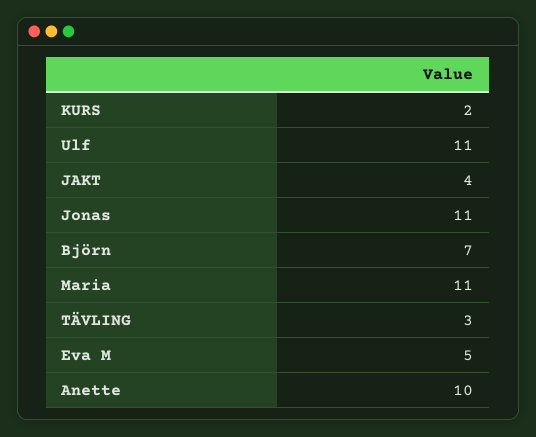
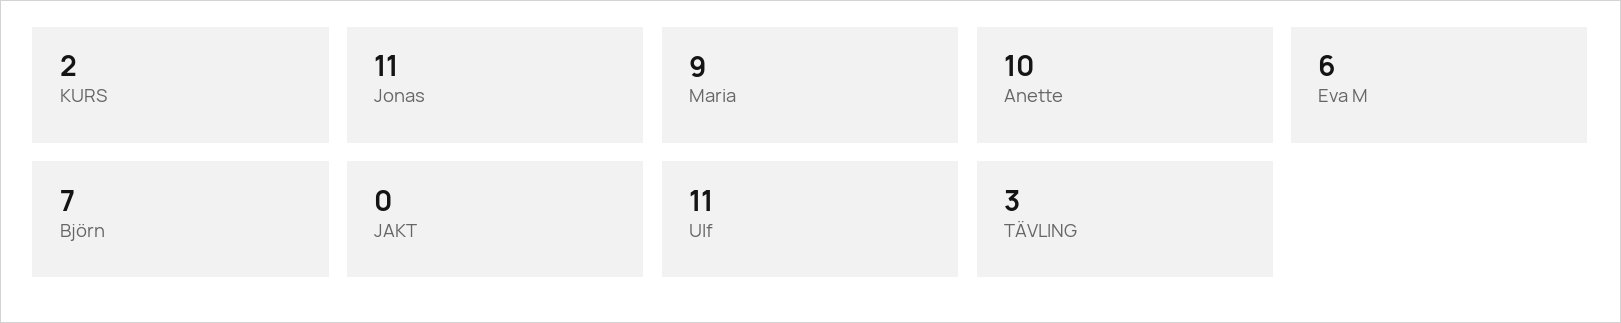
JAKT: 4 -> 0
Maria: 11 -> 9
Eva M: 5 -> 6

